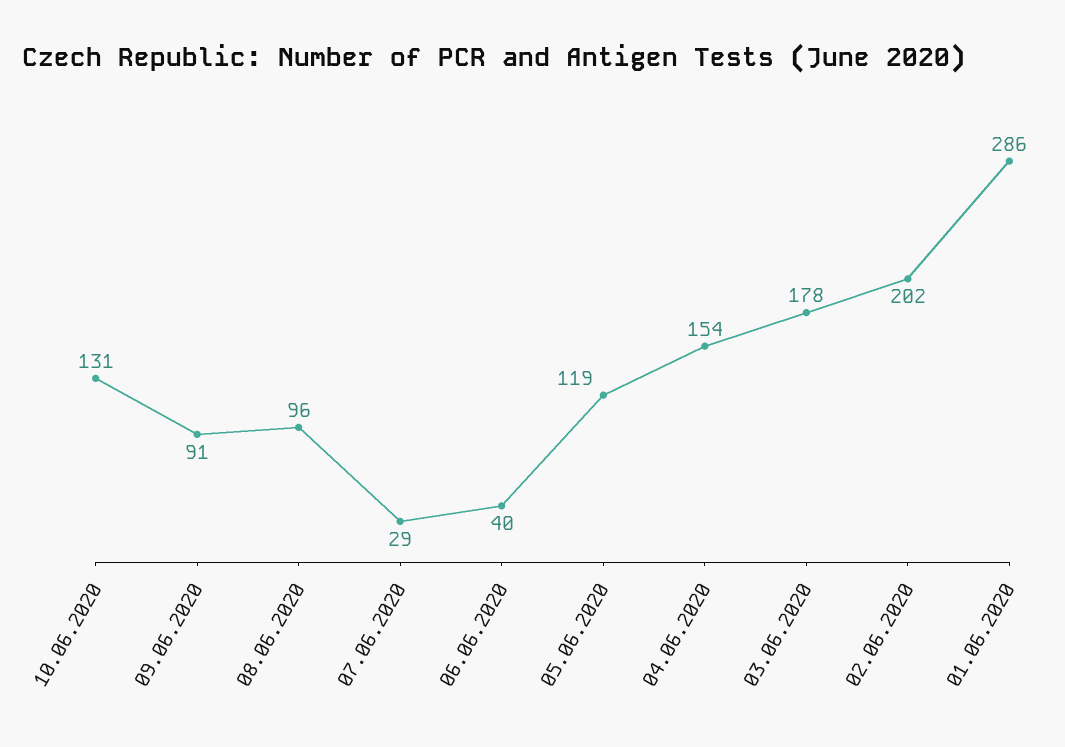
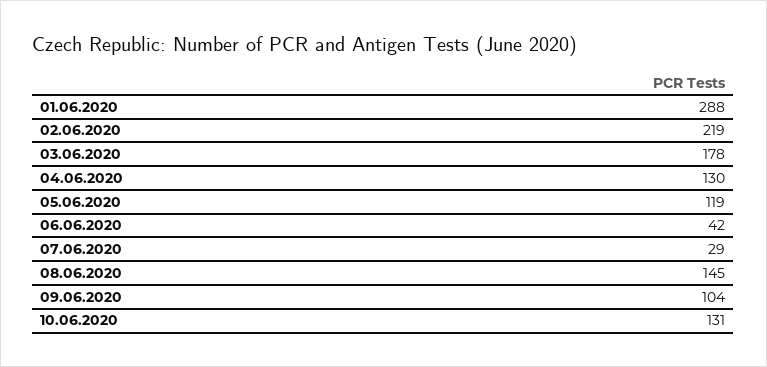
09.06.2020: 91 -> 104
08.06.2020: 96 -> 145
06.06.2020: 40 -> 42
04.06.2020: 154 -> 130
02.06.2020: 202 -> 219
01.06.2020: 286 -> 288

